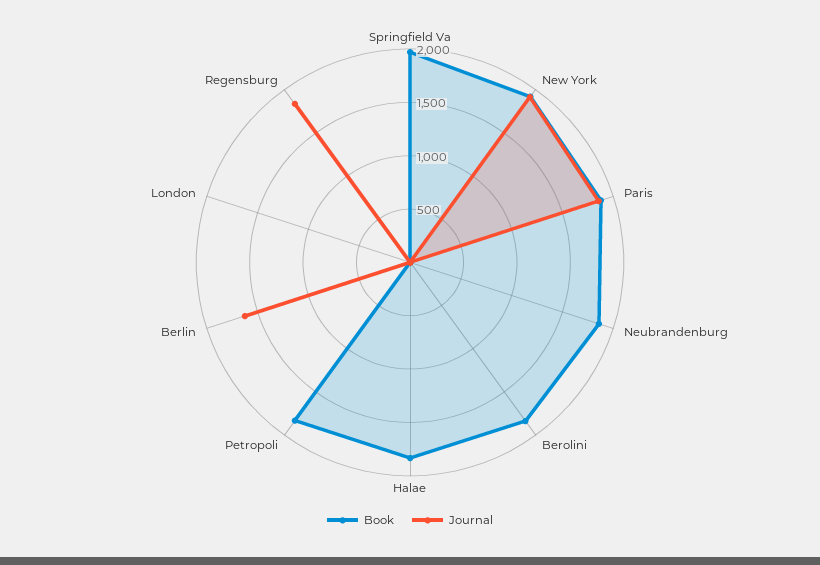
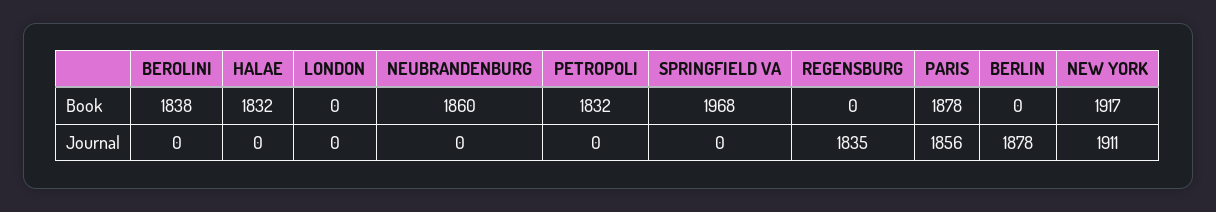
Journal, Berlin: 1600 -> 1878

